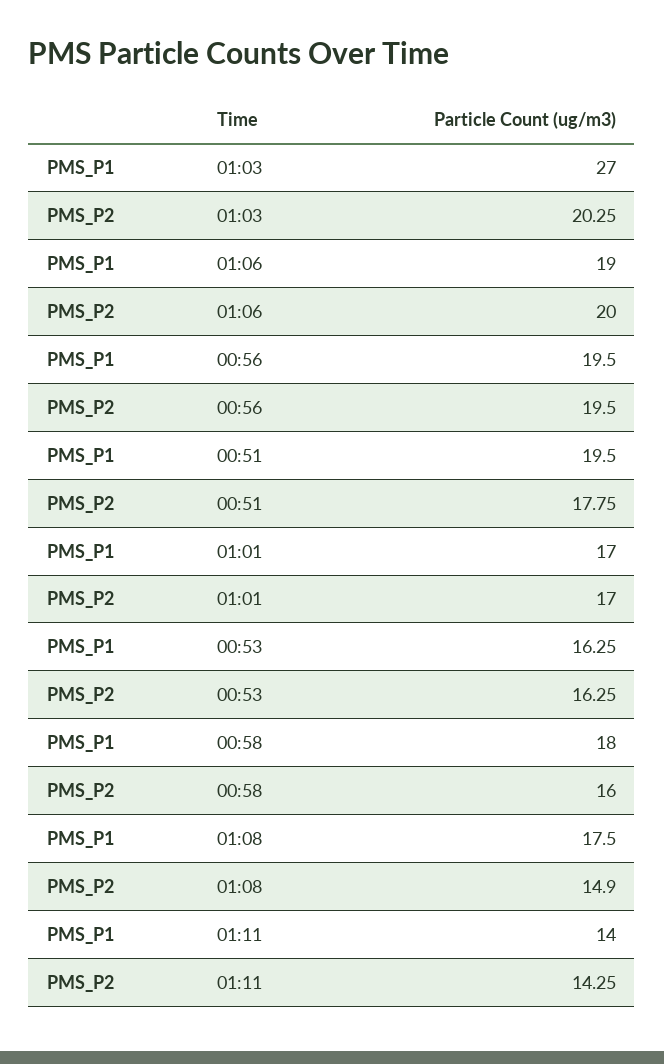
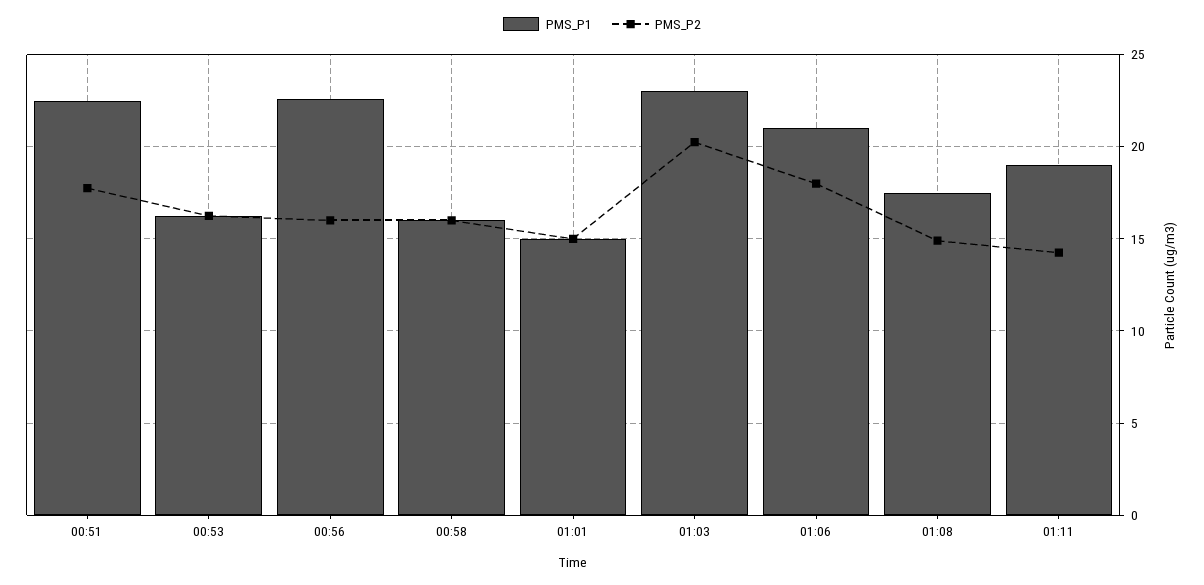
PMS_P1, 01:03: 27 -> 23
PMS_P1, 01:06: 19 -> 21
PMS_P2, 01:06: 20 -> 18
PMS_P1, 00:56: 19.5 -> 22.5
PMS_P2, 00:56: 19.5 -> 16
PMS_P1, 00:51: 19.5 -> 22.5
PMS_P1, 01:01: 17 -> 15
PMS_P2, 01:01: 17 -> 15
PMS_P1, 00:58: 18 -> 16
PMS_P1, 01:11: 14 -> 19

